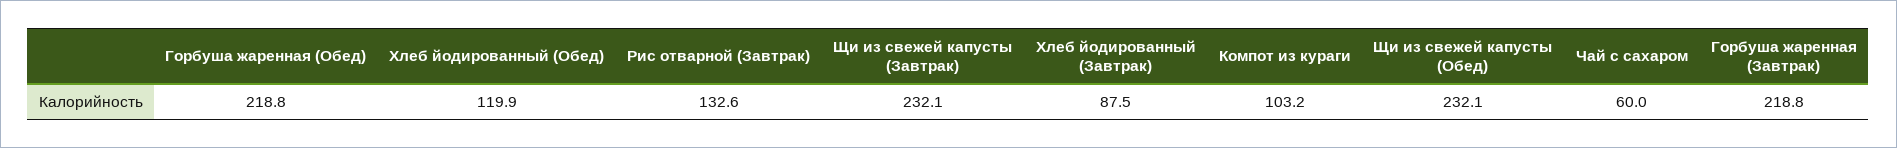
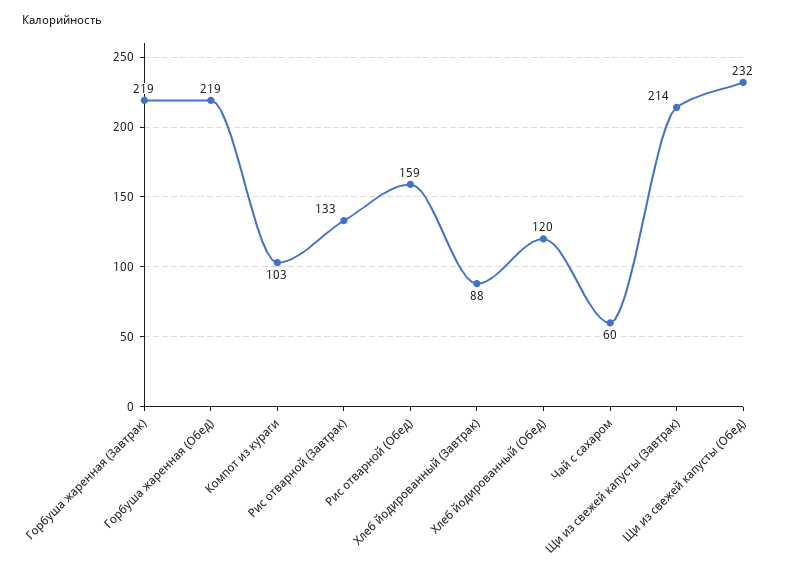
Щи из свежей капусты (Завтрак): 232.1 -> 214
Рис отварной (Обед): none -> 159

